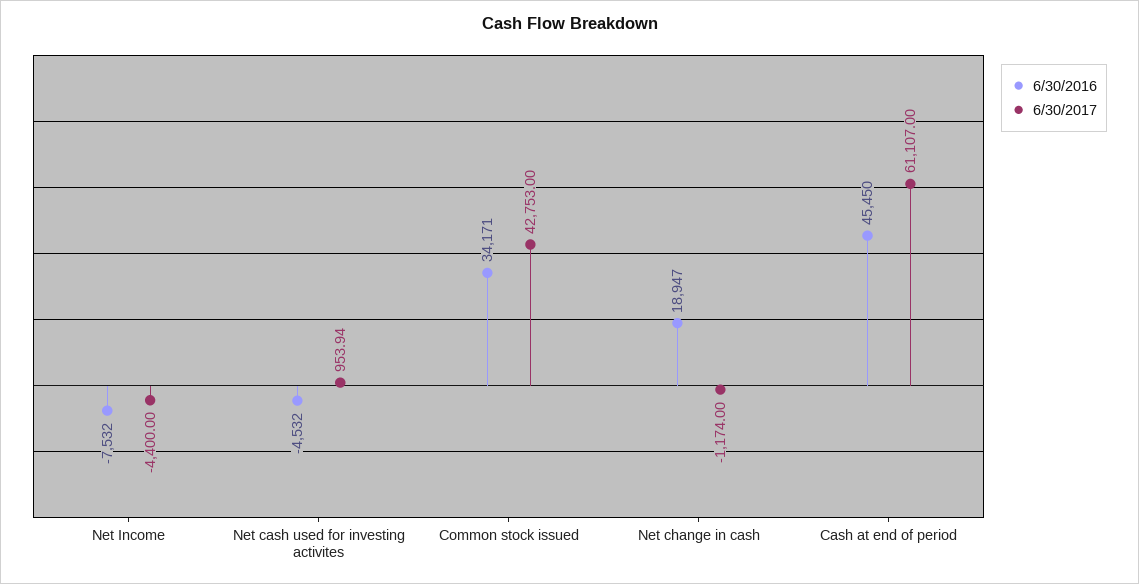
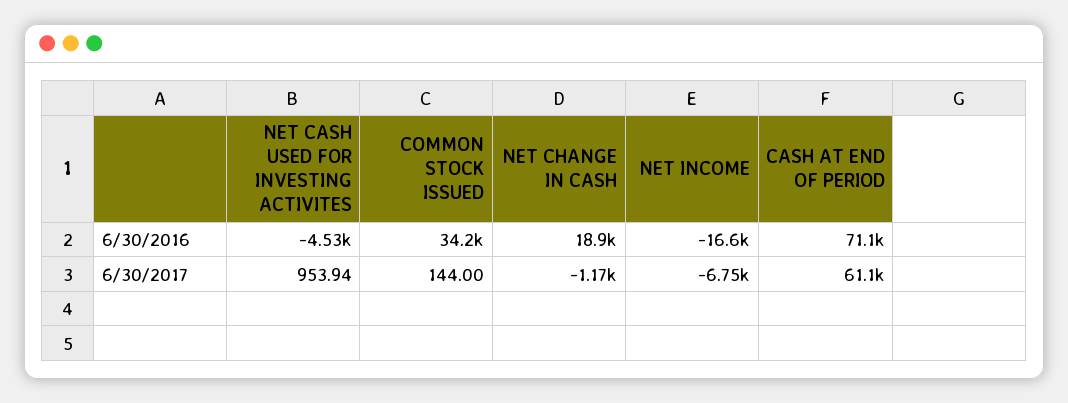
6/30/2016, Net Income: -7532 -> -16600
6/30/2017, Net Income: -4400 -> -6750
6/30/2017, Common stock issued: 42753 -> 144
6/30/2016, Cash at end of period: 45450 -> 71100

